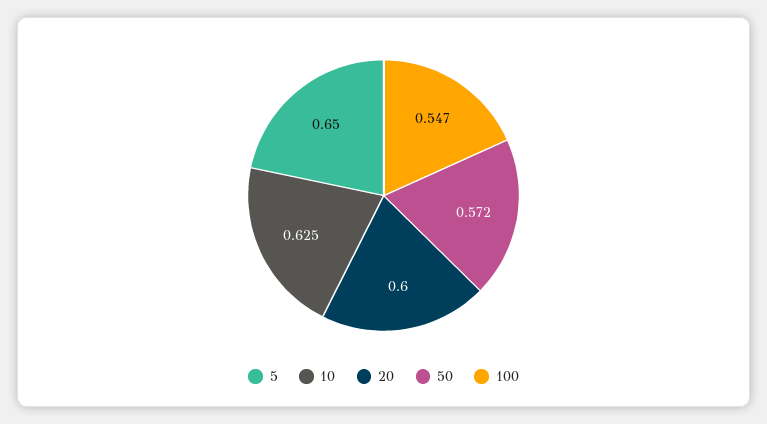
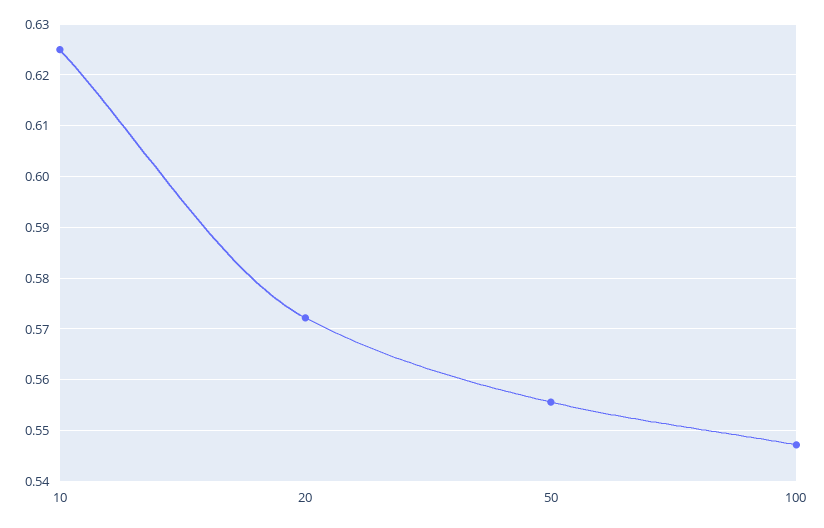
5: 0.65 -> none
20: 0.6 -> 0.572
50: 0.572 -> 0.556

